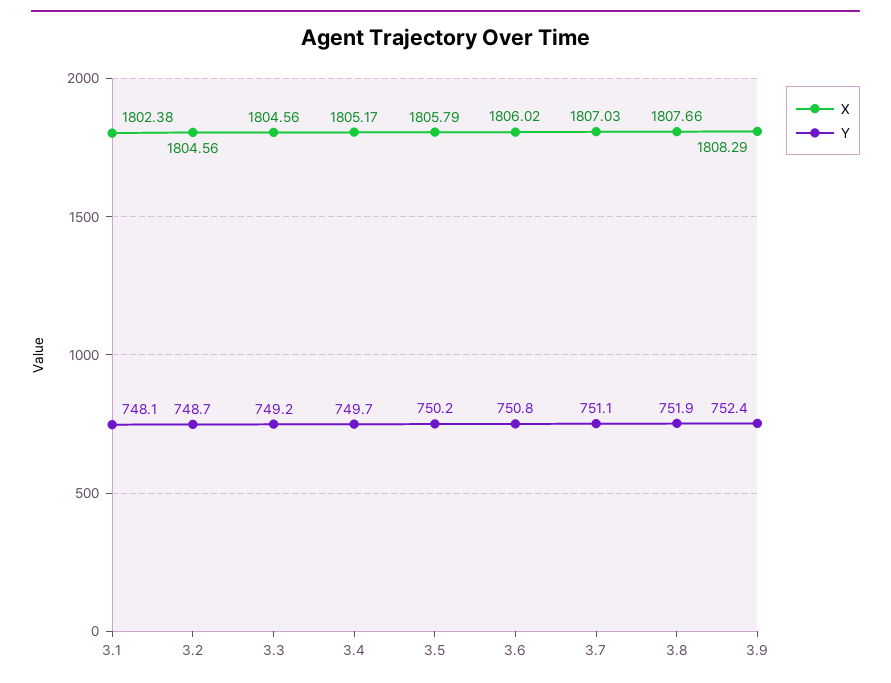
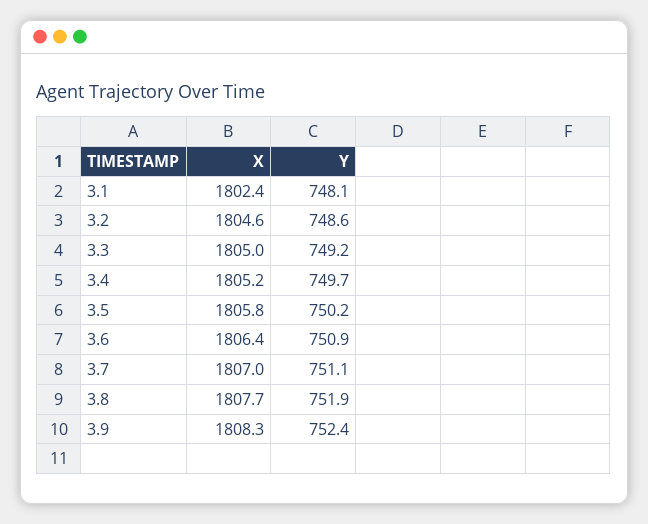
Y, 3.2: 748.7 -> 748.6
X, 3.3: 1804.56 -> 1805
X, 3.6: 1806.02 -> 1806.4
Y, 3.6: 750.8 -> 750.9

